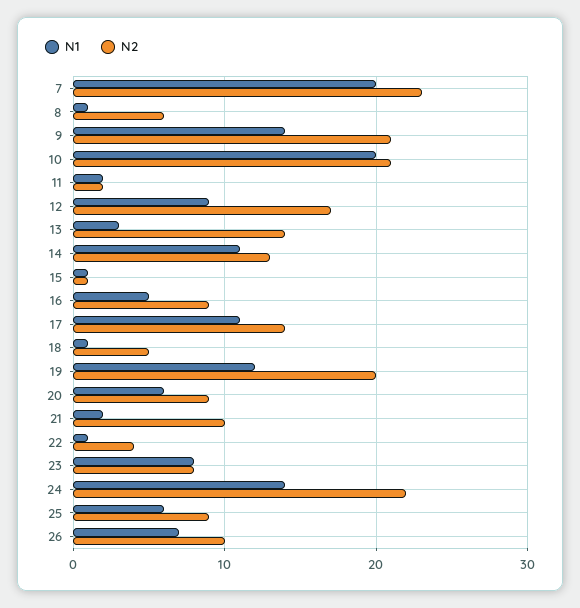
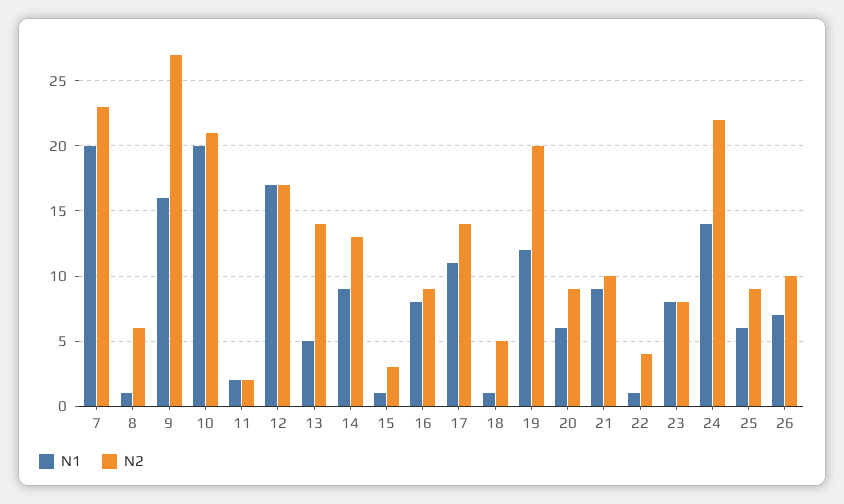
N1, 9: 14 -> 16
N2, 9: 21 -> 27
N1, 12: 9 -> 17
N1, 13: 3 -> 5
N1, 14: 11 -> 9
N2, 15: 1 -> 3
N1, 16: 5 -> 8
N1, 21: 2 -> 9

